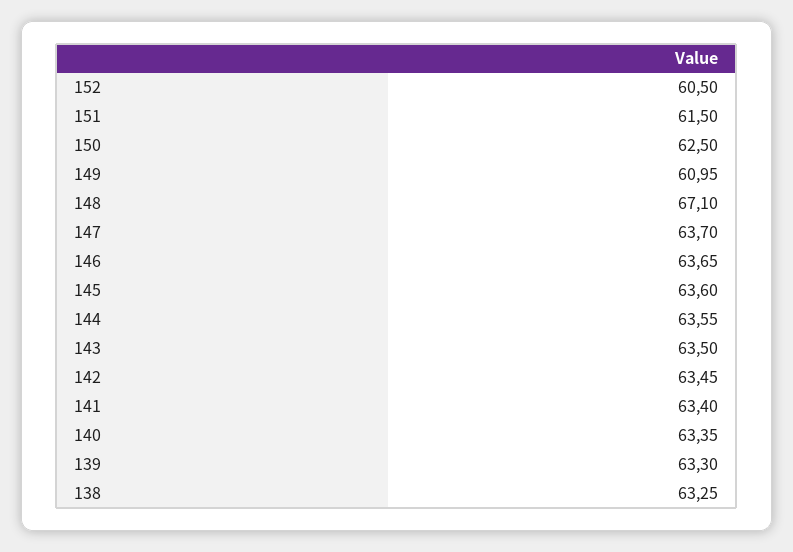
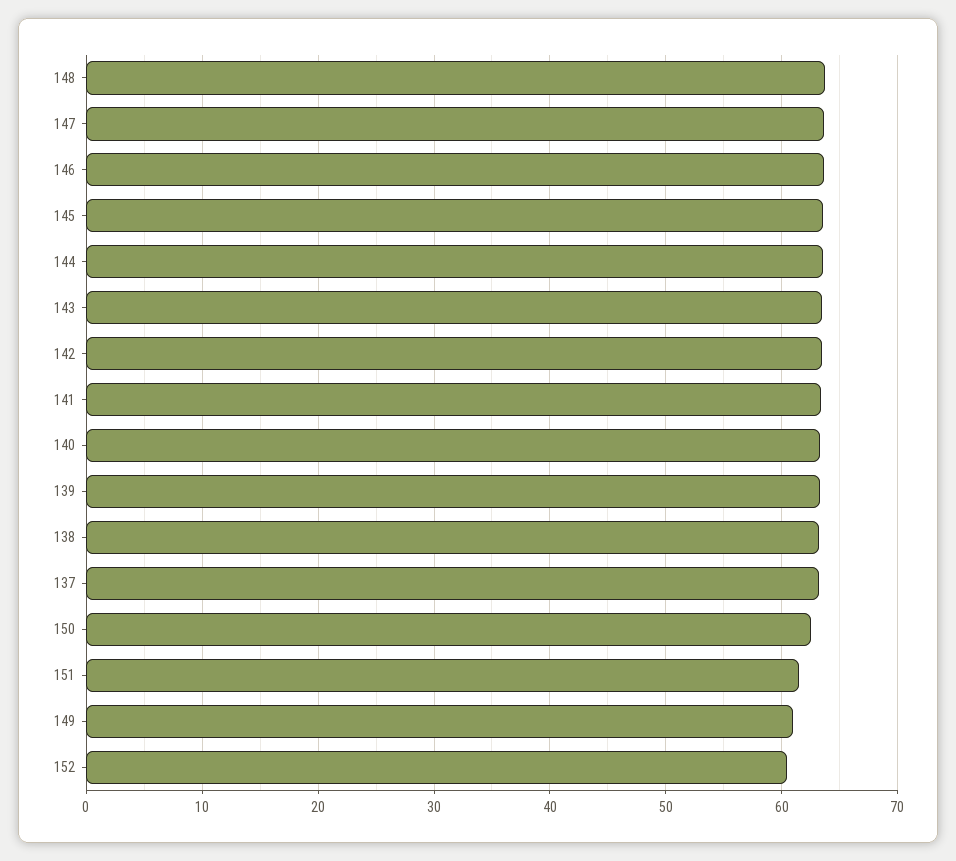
148: 67.1 -> 64
137: none -> 63

